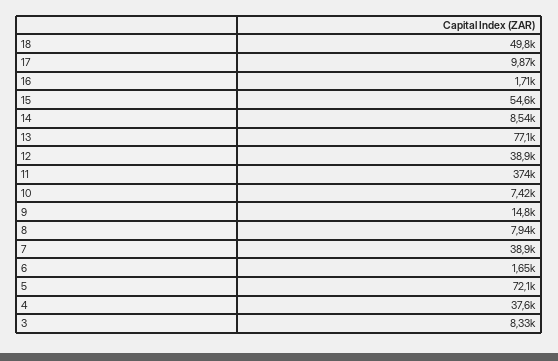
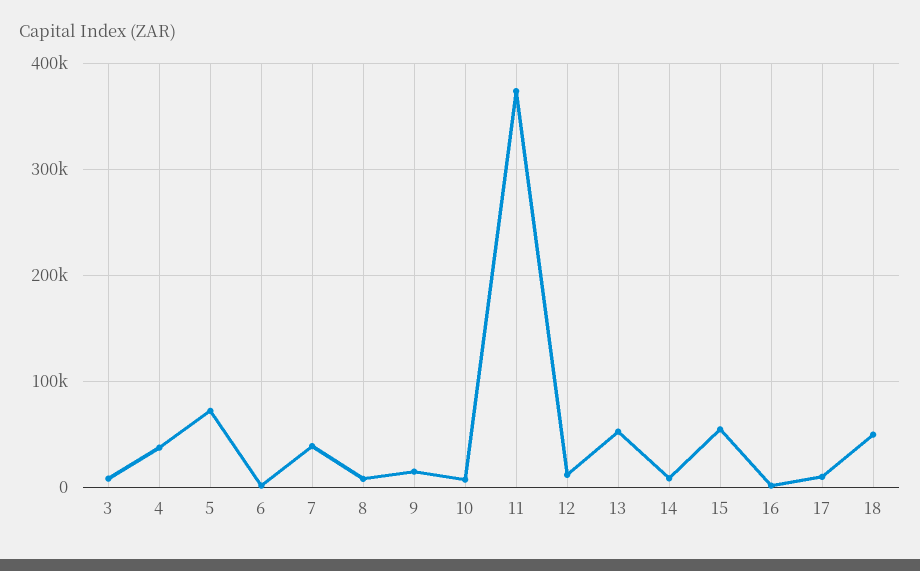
13: 77100 -> 50000
12: 38900 -> 10000

